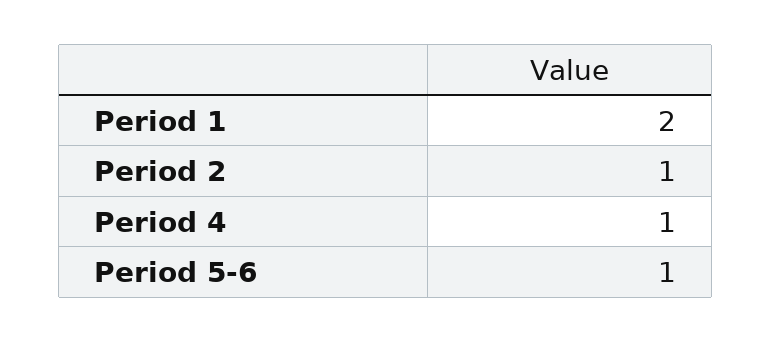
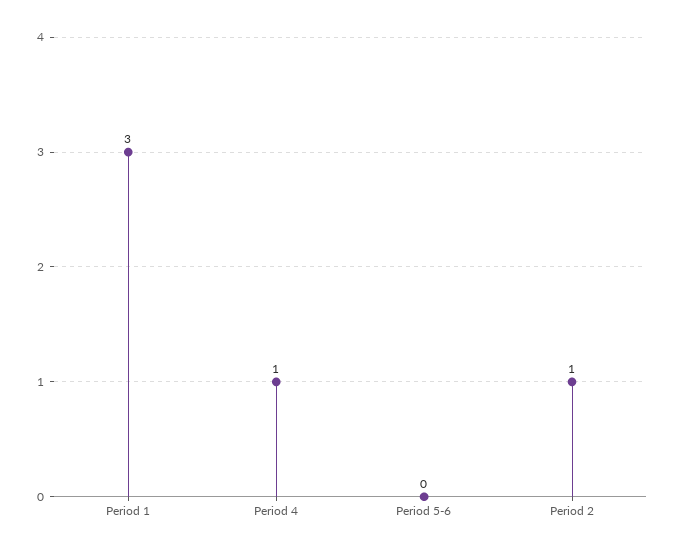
Period 1: 2 -> 3
Period 5-6: 1 -> 0

